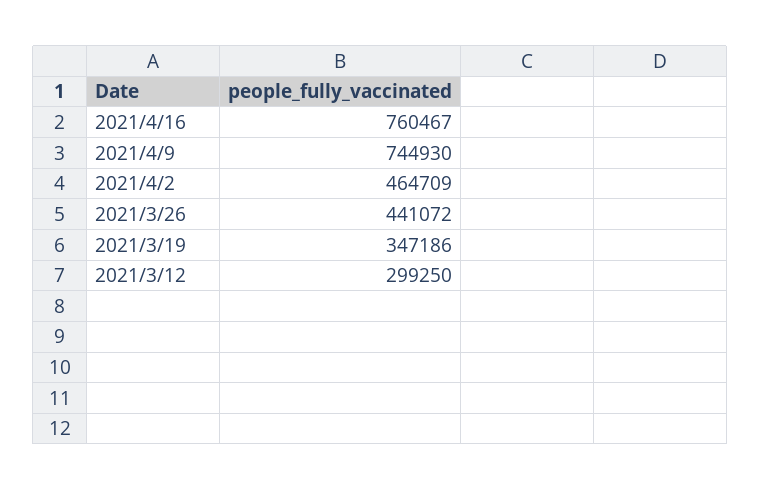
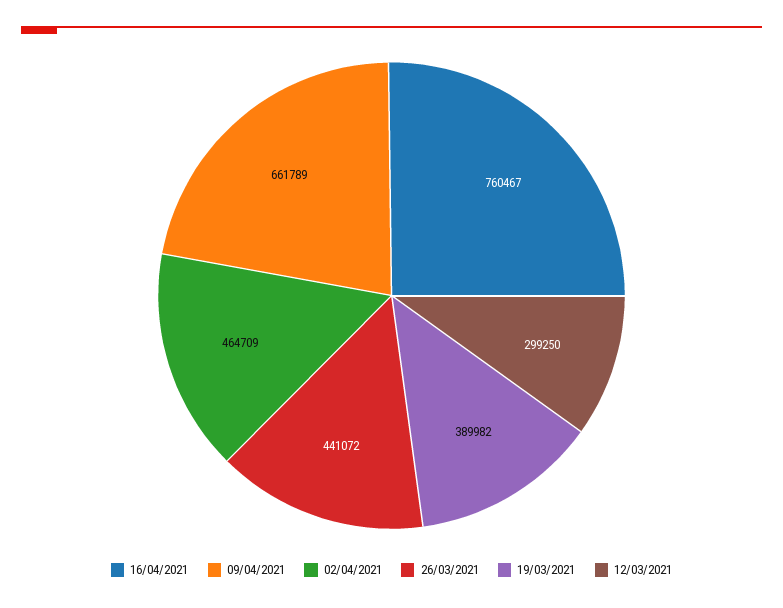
2021/4/9: 744930 -> 661789
2021/3/19: 347186 -> 389982

